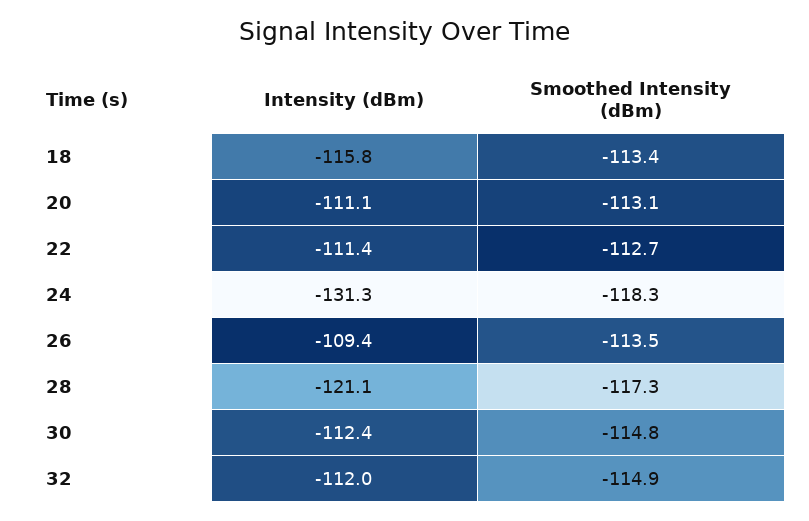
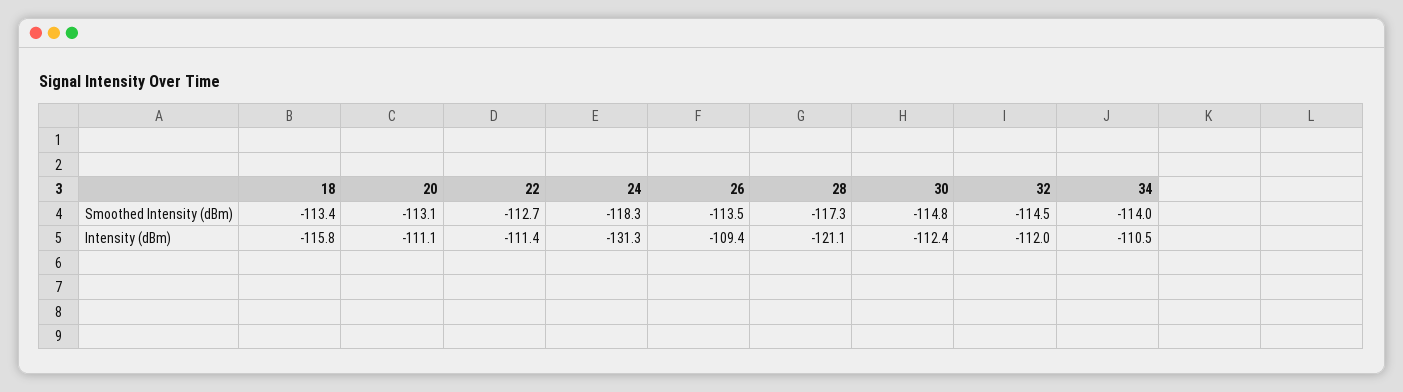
Smoothed Intensity (dBm), 32: -114.9 -> -114.5
Smoothed Intensity (dBm), 34: none -> -114
Intensity (dBm), 34: none -> -110.5

